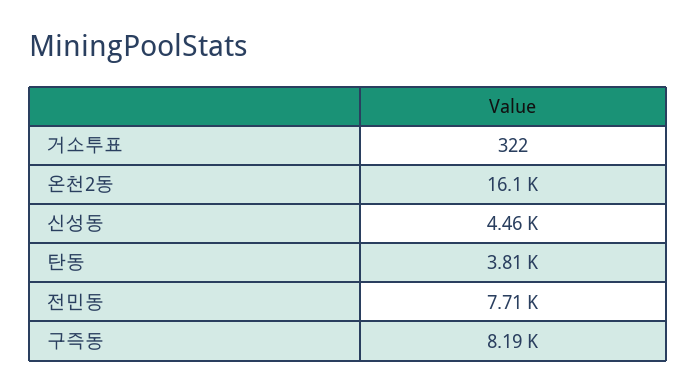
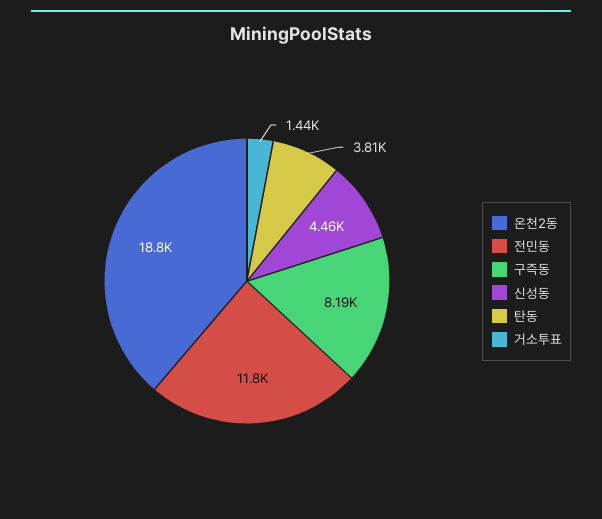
거소투표: 322 -> 1440
온천2동: 16100 -> 18800
전민동: 7710 -> 11800

